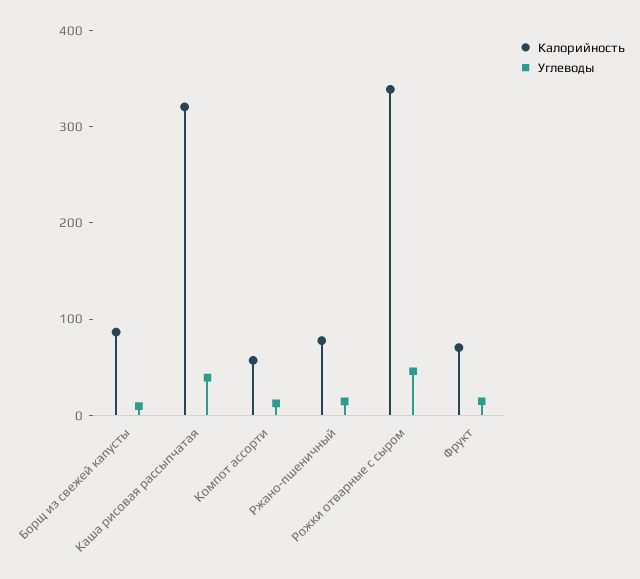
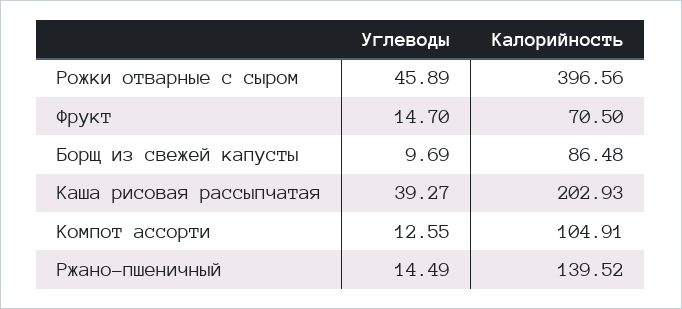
Калорийность, Каша рисовая рассыпчатая: 320 -> 202.93
Калорийность, Компот ассорти: 60 -> 104.91
Калорийность, Ржано-пшеничный: 80 -> 139.52
Калорийность, Рожки отварные с сыром: 340 -> 396.56

